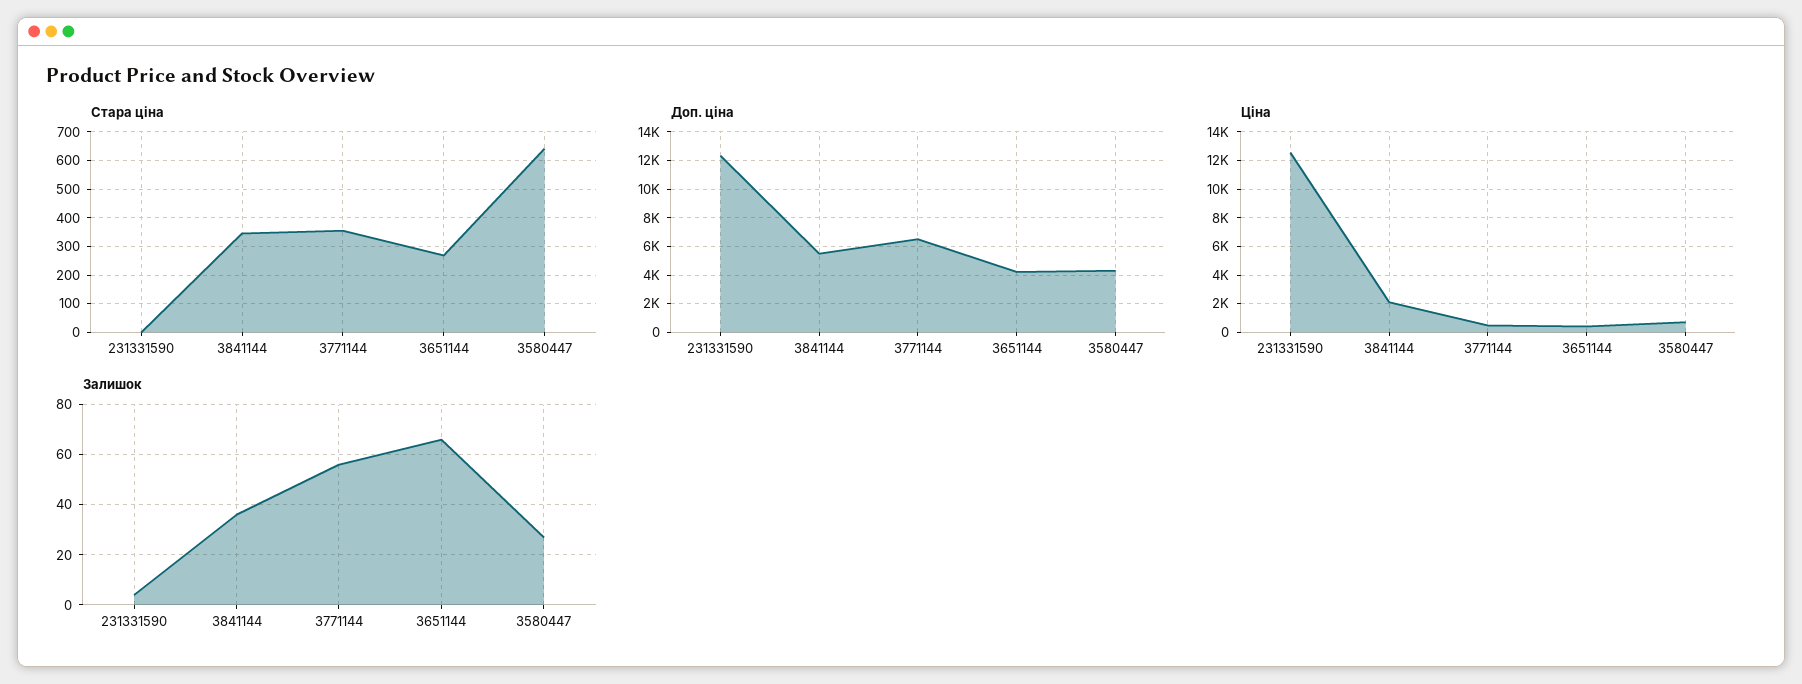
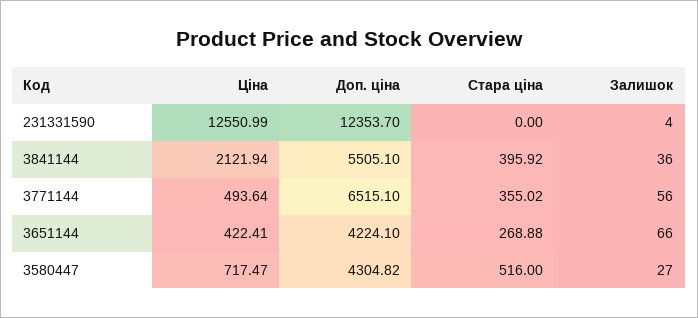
Стара ціна, 3841144: 350 -> 395.92
Стара ціна, 3580447: 650 -> 516

